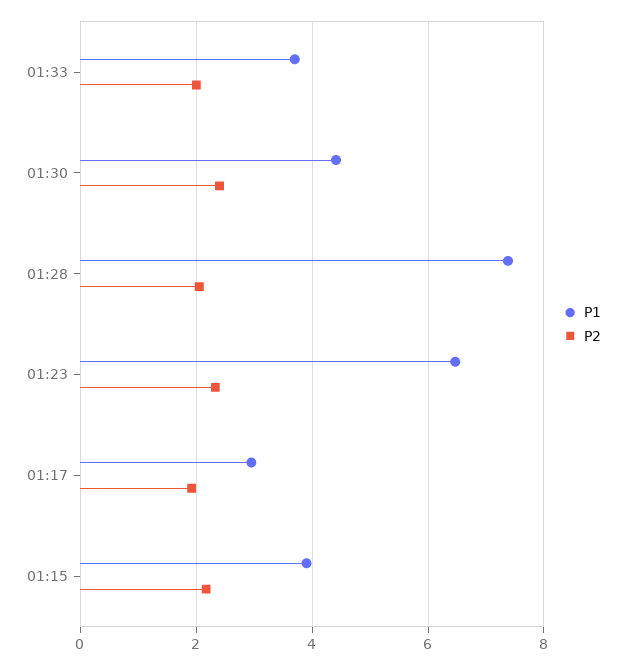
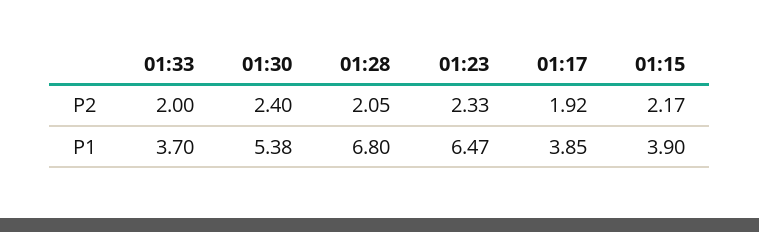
P1, 01:30: 4.4 -> 5.38
P1, 01:28: 7.4 -> 6.8
P1, 01:17: 3 -> 3.85

